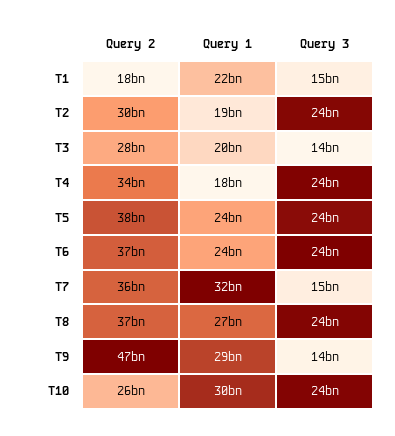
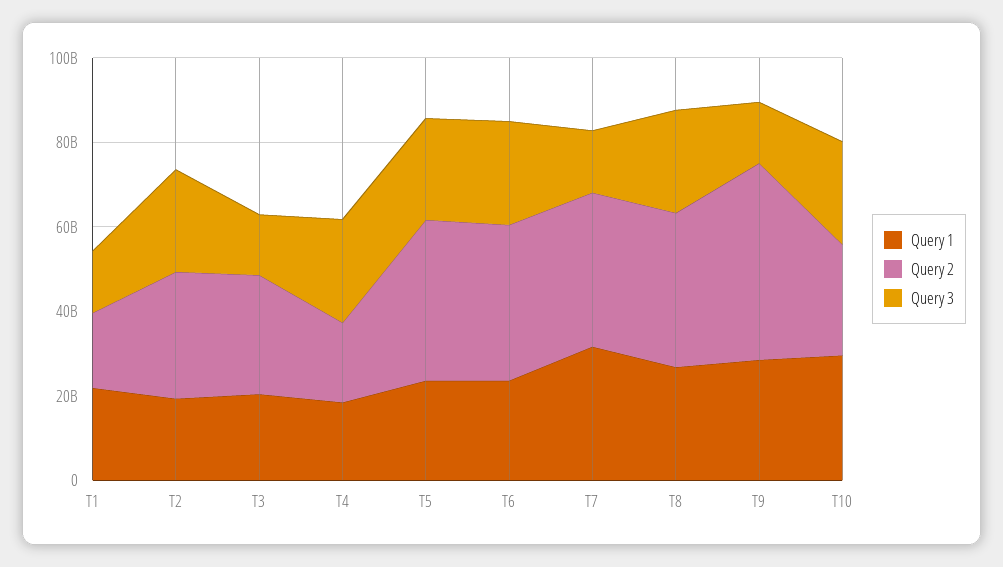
Query 2, T4: 34000000000 -> 20000000000

